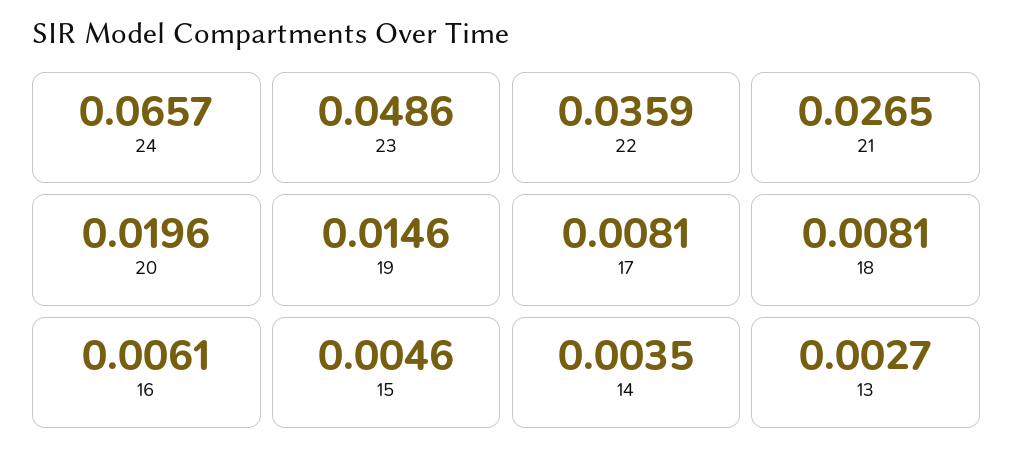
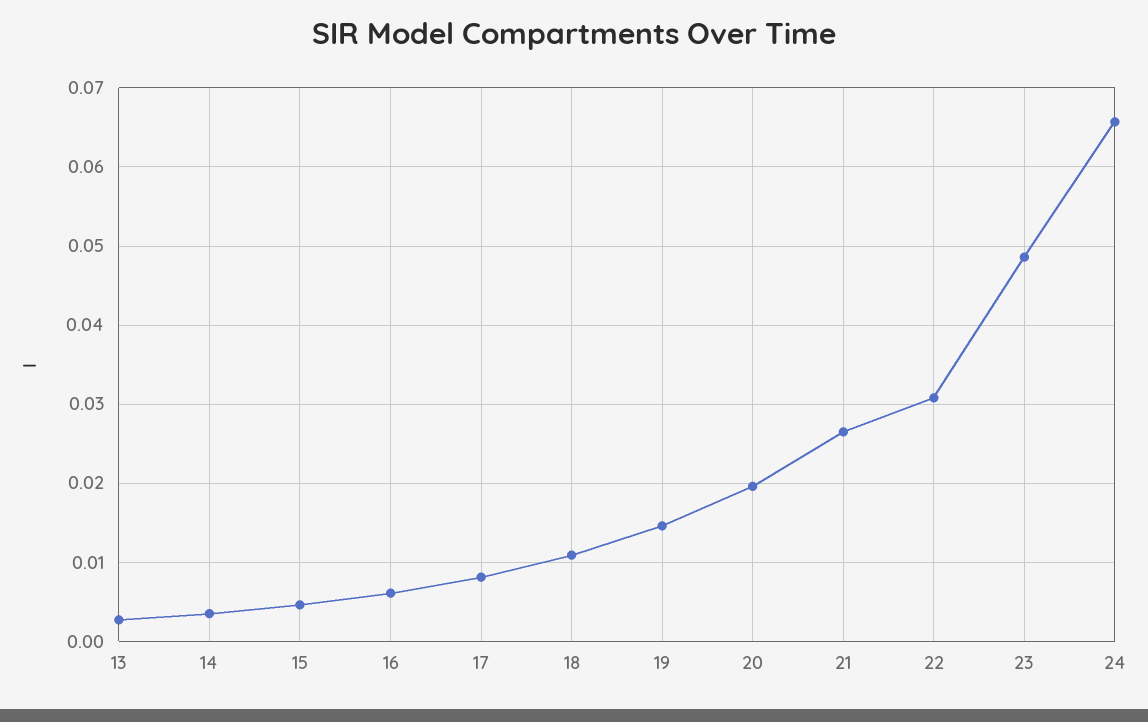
22: 0.0359 -> 0.031
18: 0.0081 -> 0.011

